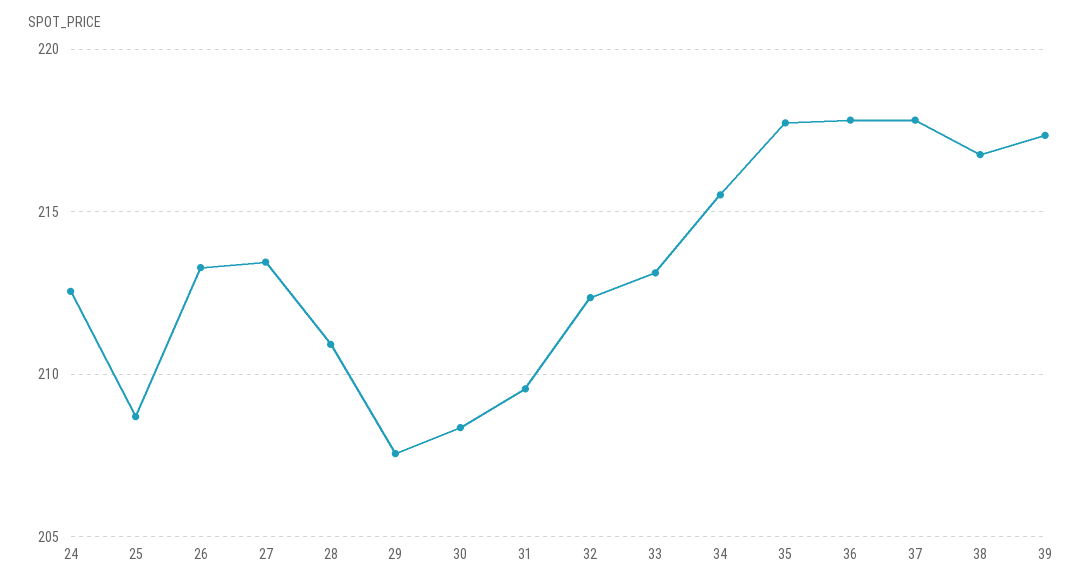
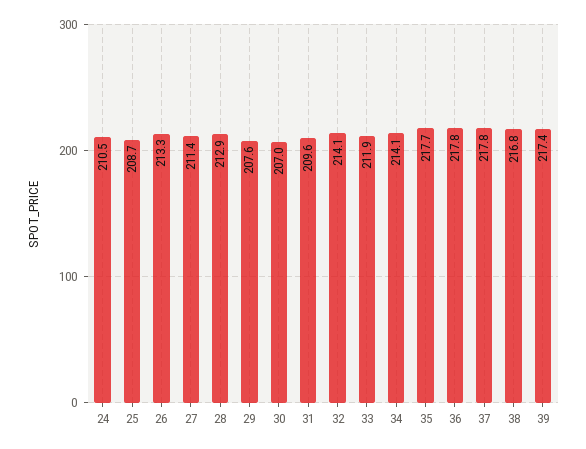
24: 212.5 -> 210.5
27: 213.5 -> 211.4
28: 211 -> 212.9
30: 208.5 -> 207
32: 212.5 -> 214.1
33: 213 -> 211.9
34: 215.5 -> 214.1

